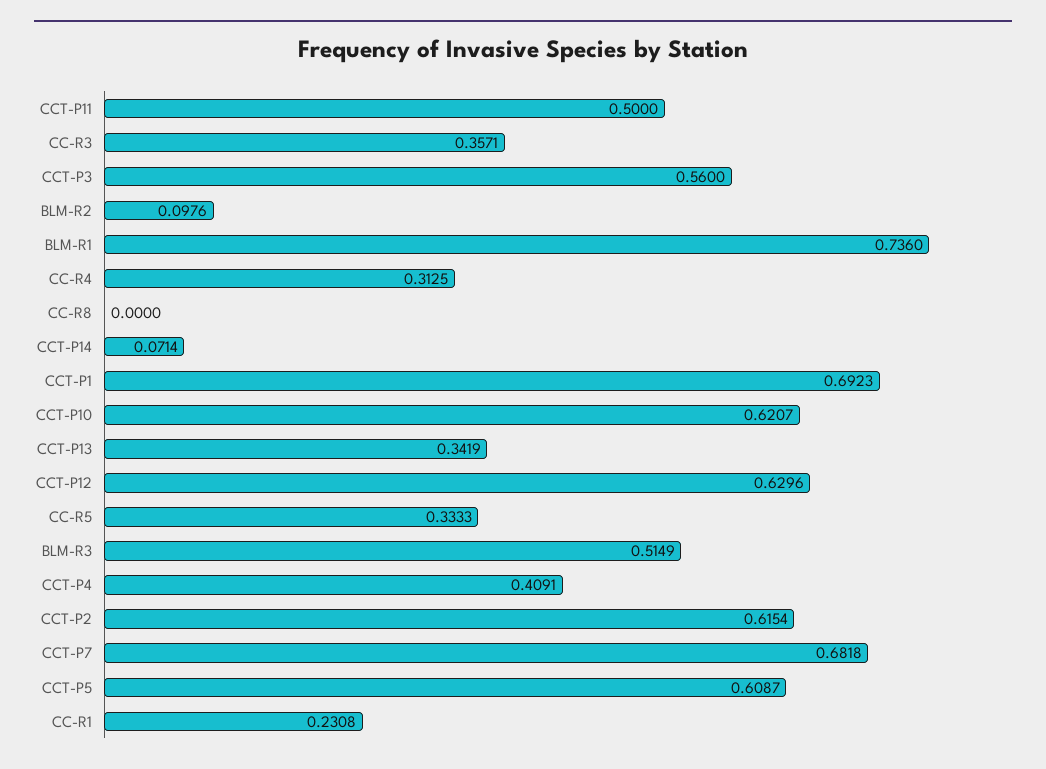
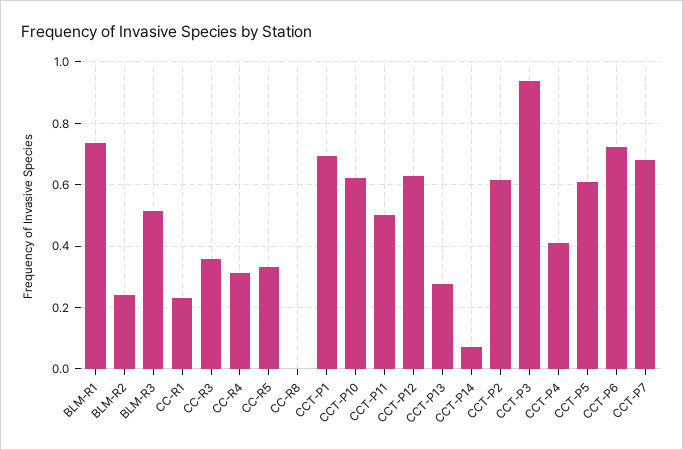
CCT-P3: 0.56 -> 0.94
BLM-R2: 0.0976 -> 0.24
CCT-P13: 0.3419 -> 0.28
CCT-P6: none -> 0.72

